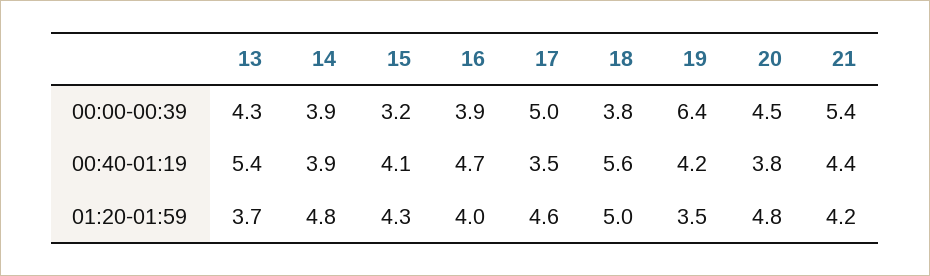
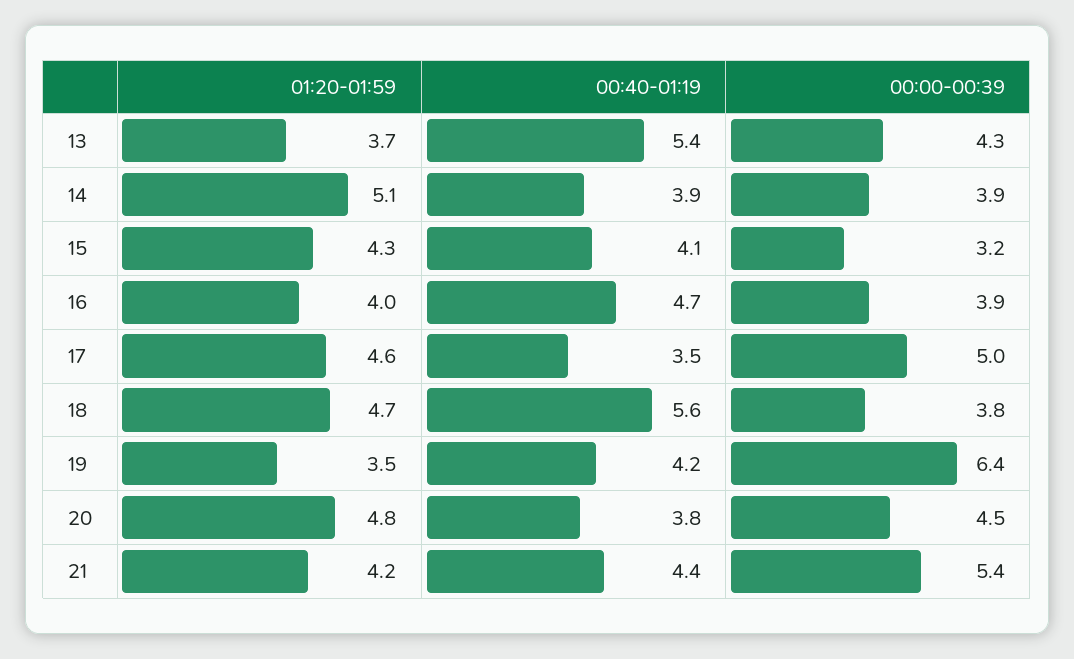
14, 01:20-01:59: 4.8 -> 5.1
18, 01:20-01:59: 5 -> 4.7

